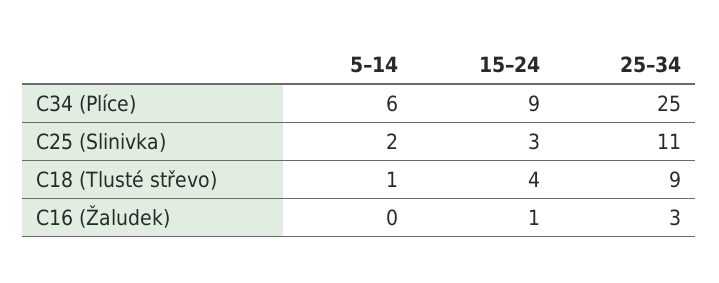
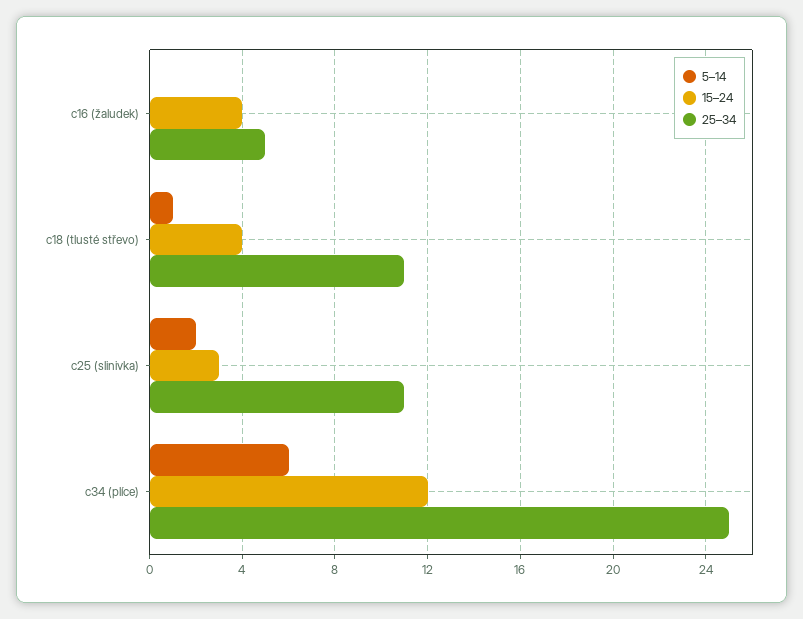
15–24, C34 (Plíce): 9 -> 12
25–34, C18 (Tlusté střevo): 9 -> 11
15–24, C16 (Žaludek): 1 -> 4
25–34, C16 (Žaludek): 3 -> 5

